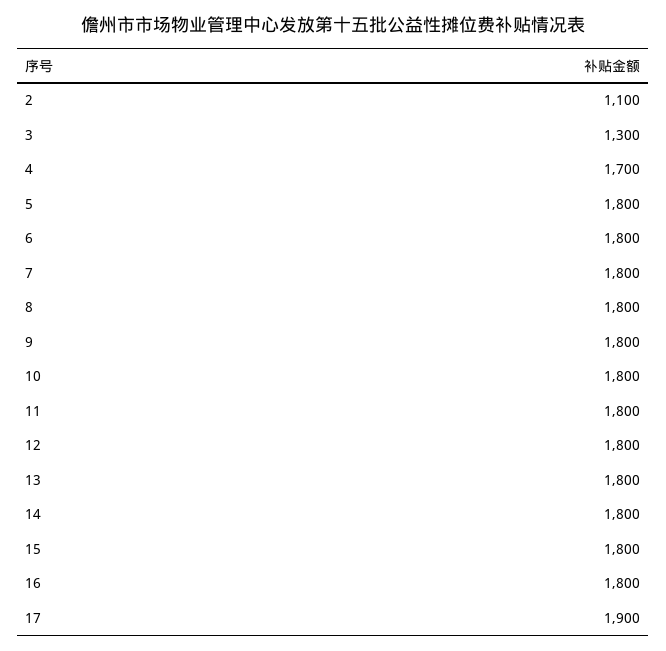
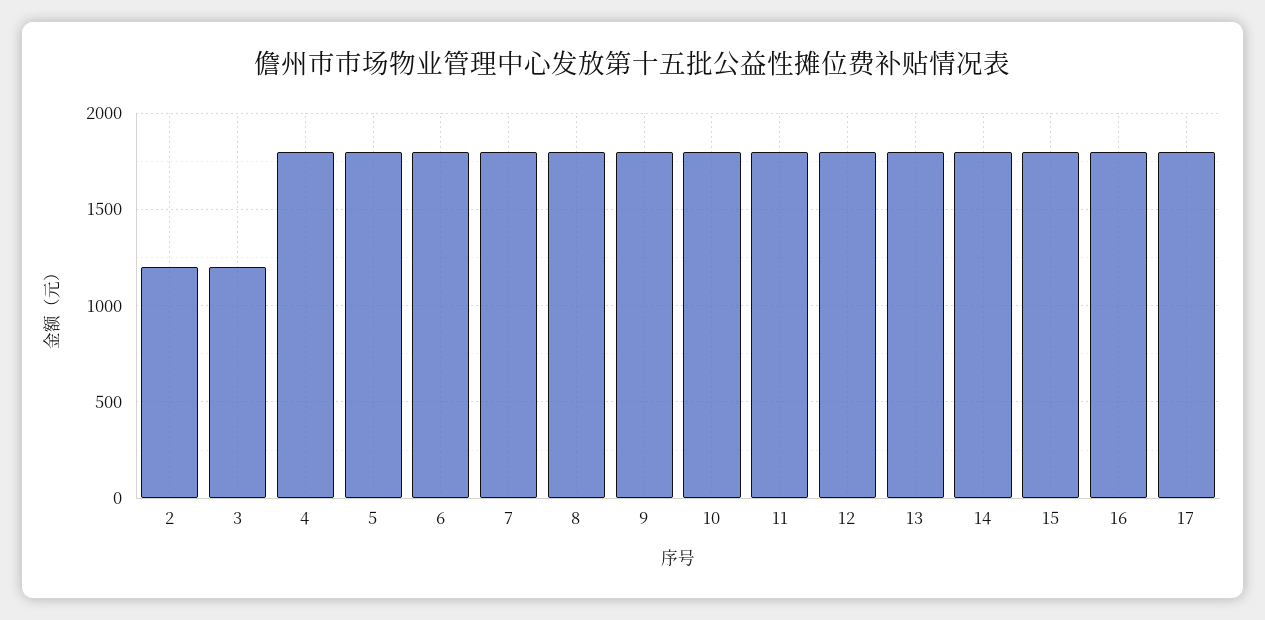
2: 1100 -> 1200
3: 1300 -> 1200
4: 1700 -> 1800
17: 1900 -> 1800

